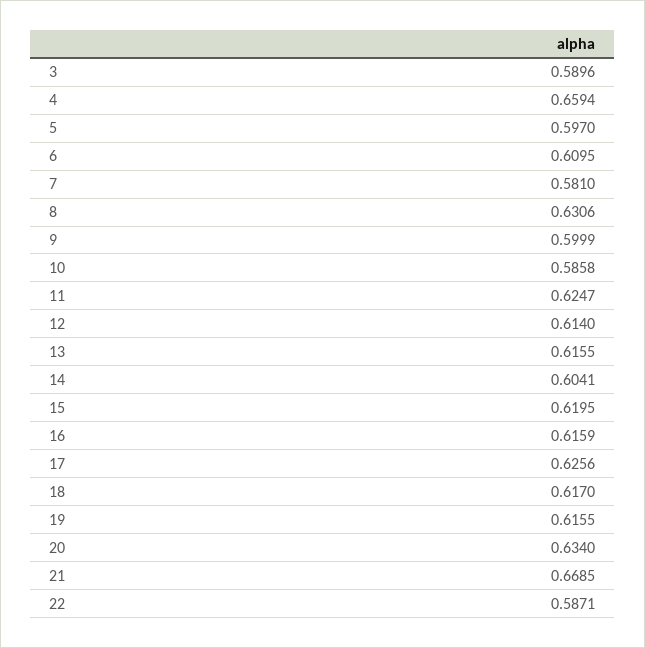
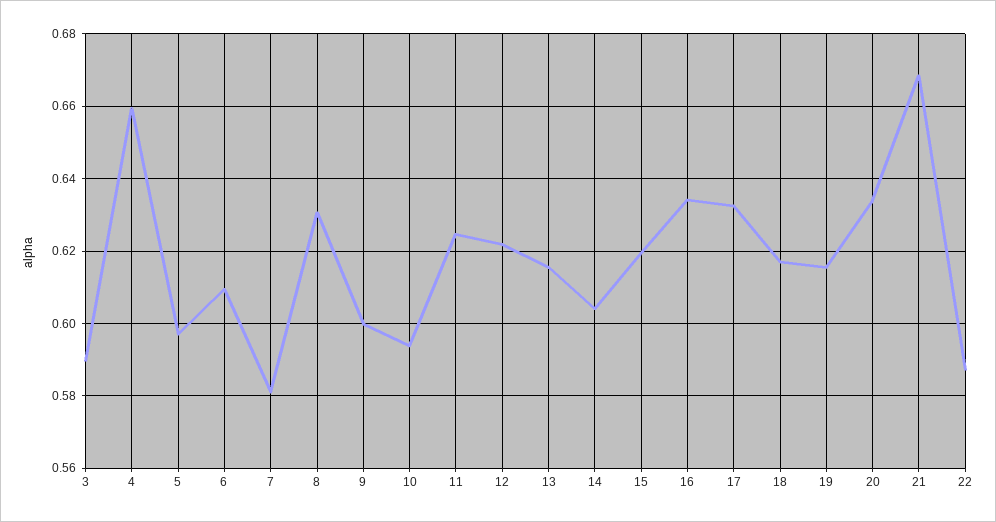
10: 0.5858 -> 0.594
12: 0.614 -> 0.622
16: 0.6159 -> 0.634
17: 0.6256 -> 0.632

